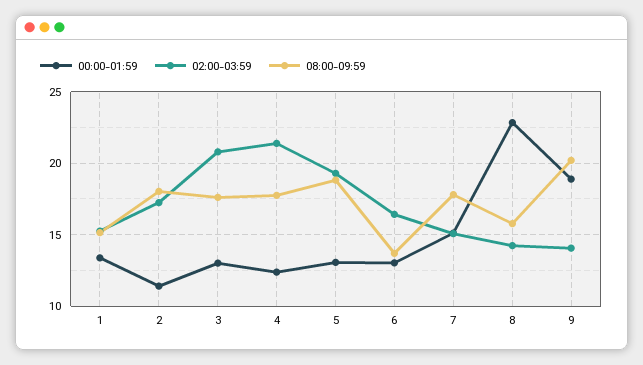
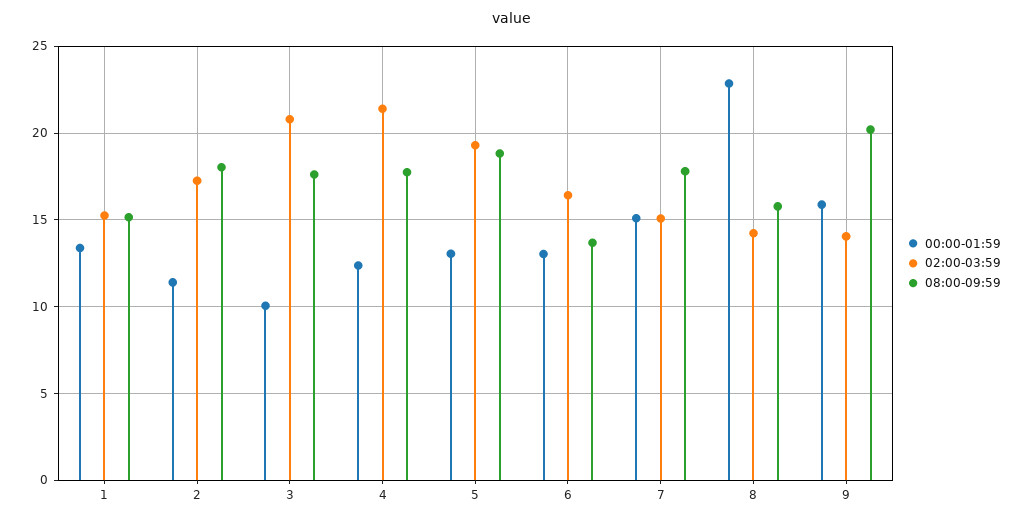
00:00-01:59, 3: 13 -> 10
00:00-01:59, 9: 19 -> 16

